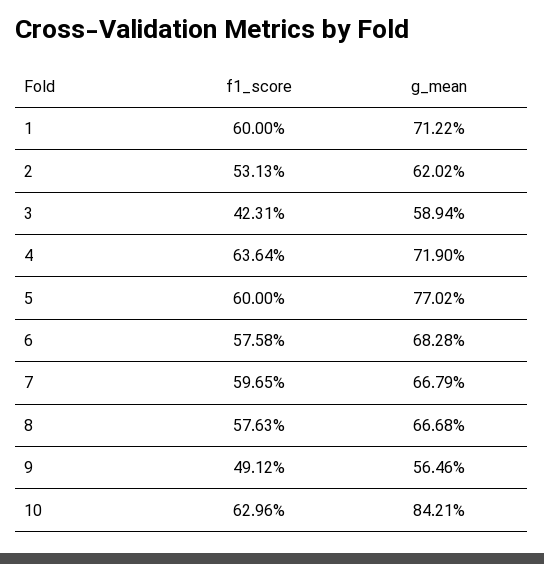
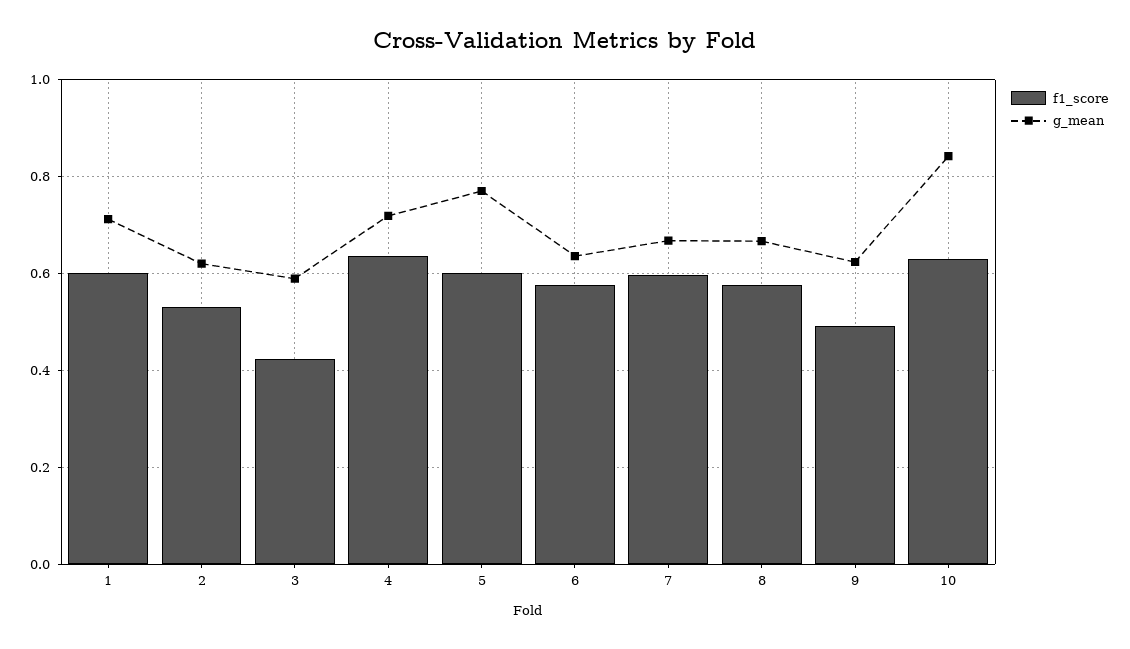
g_mean, 6: 0.6828 -> 0.64
g_mean, 9: 0.5646 -> 0.62

